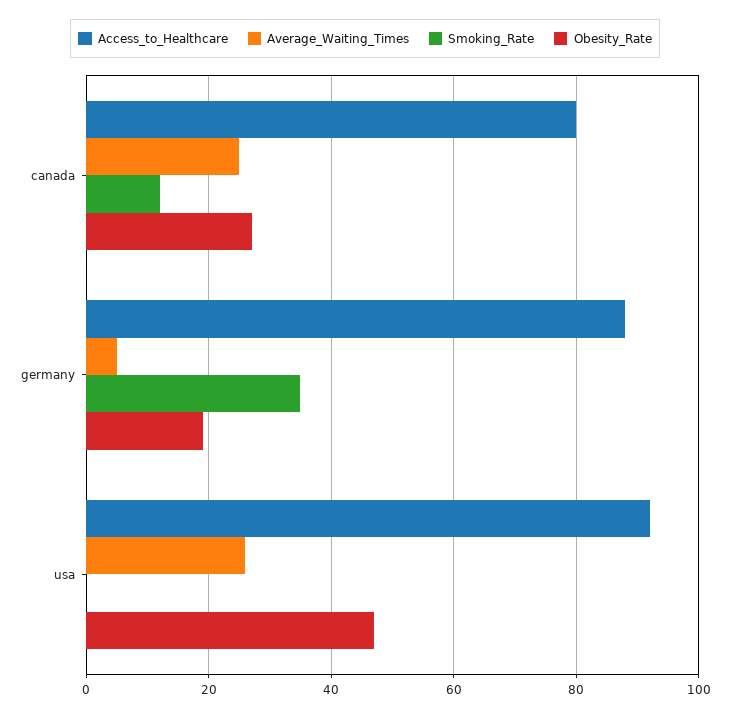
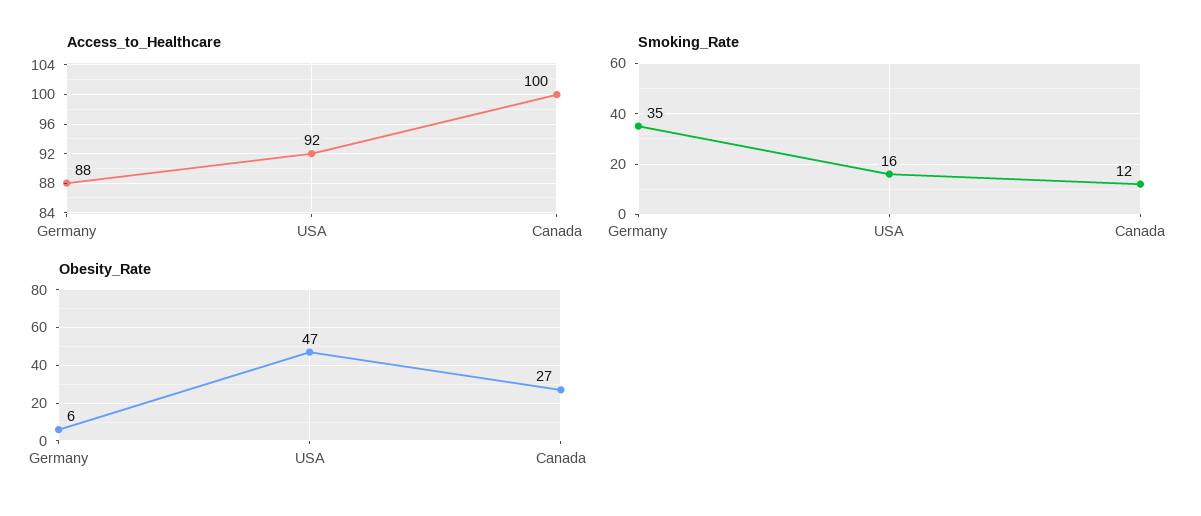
Access_to_Healthcare, canada: 80 -> 100
Average_Waiting_Times, canada: 25 -> none
Average_Waiting_Times, germany: 5 -> none
Obesity_Rate, germany: 20 -> 6
Average_Waiting_Times, usa: 25 -> none
Smoking_Rate, usa: 0 -> 16

